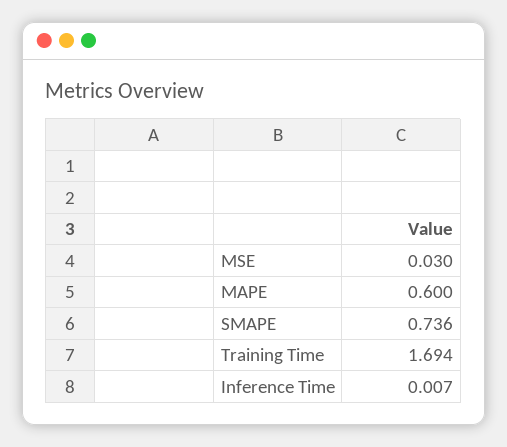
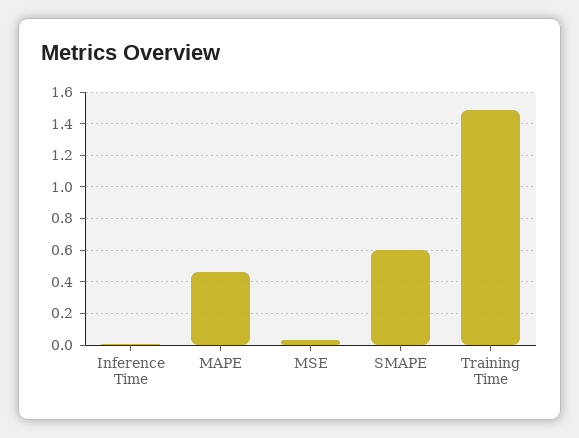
MAPE: 0.6 -> 0.45
SMAPE: 0.736 -> 0.6
Training Time: 1.694 -> 1.5

